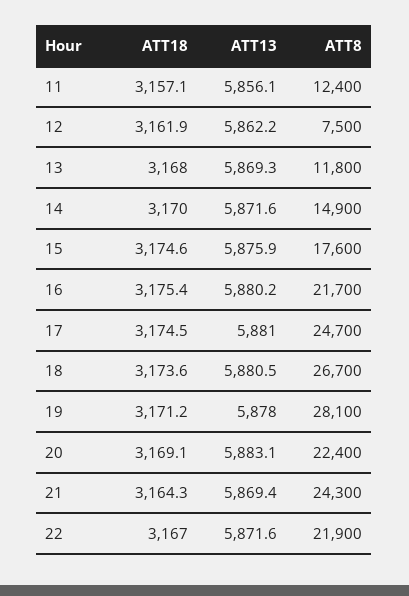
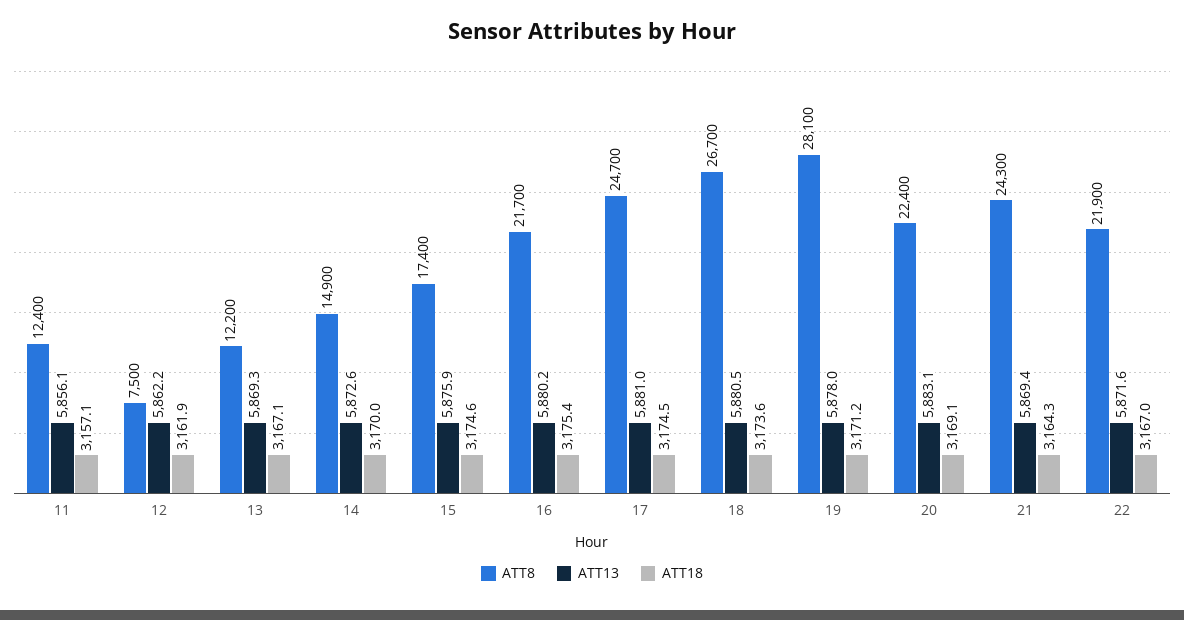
ATT18, 13: 3168 -> 3167.1
ATT8, 13: 11800 -> 12200
ATT13, 14: 5871.6 -> 5872.6
ATT8, 15: 17600 -> 17400

